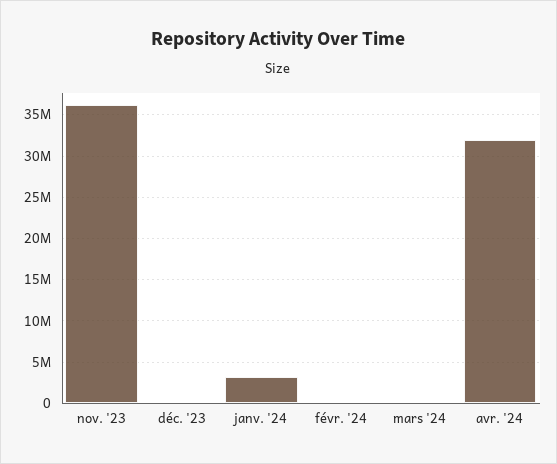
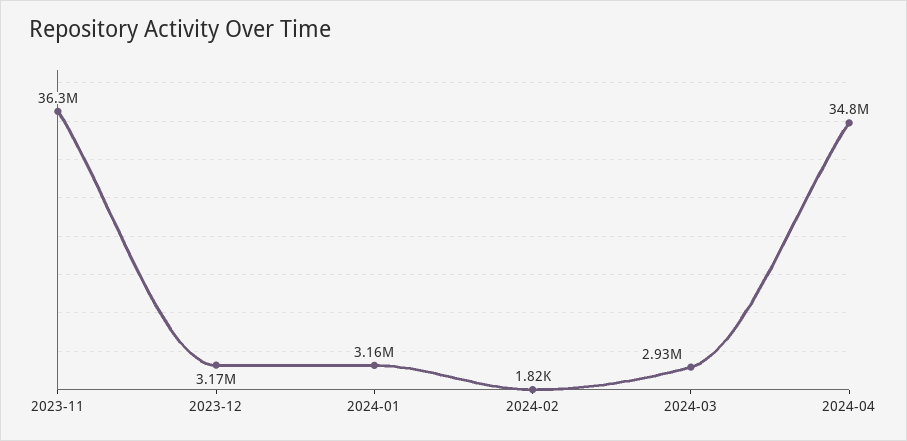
déc. '23: 0 -> 3170000
mars '24: 0 -> 2930000
avr. '24: 32000000 -> 34800000

